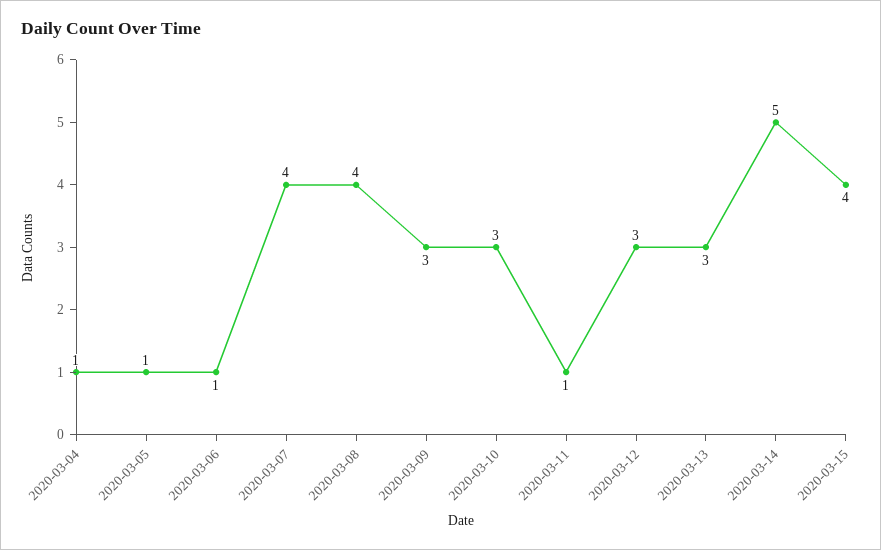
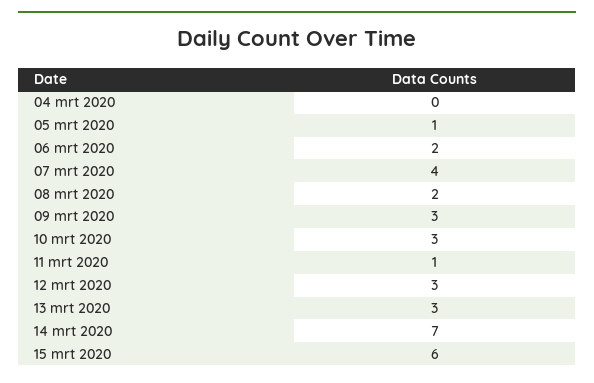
2020-03-04: 1 -> 0
2020-03-06: 1 -> 2
2020-03-08: 4 -> 2
2020-03-14: 5 -> 7
2020-03-15: 4 -> 6

